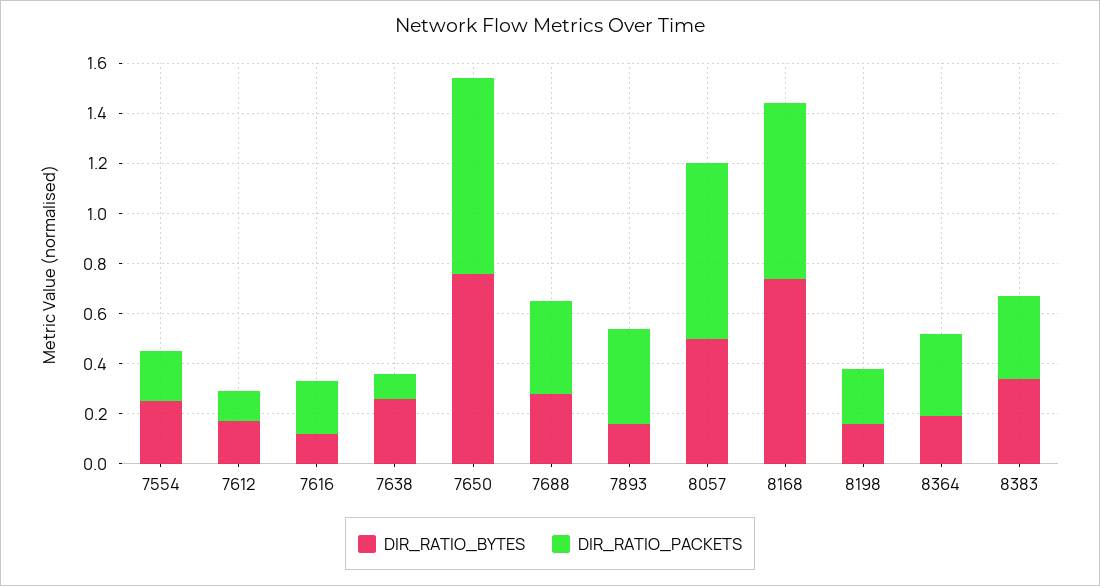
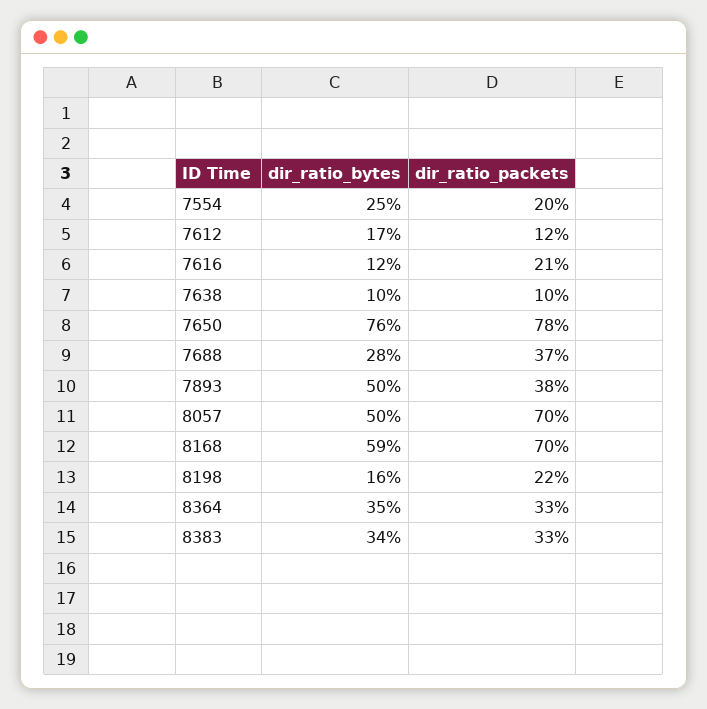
DIR_RATIO_BYTES, 7638: 0.25 -> 0.1
DIR_RATIO_BYTES, 7893: 0.15 -> 0.5
DIR_RATIO_BYTES, 8168: 0.75 -> 0.59
DIR_RATIO_BYTES, 8364: 0.2 -> 0.35

